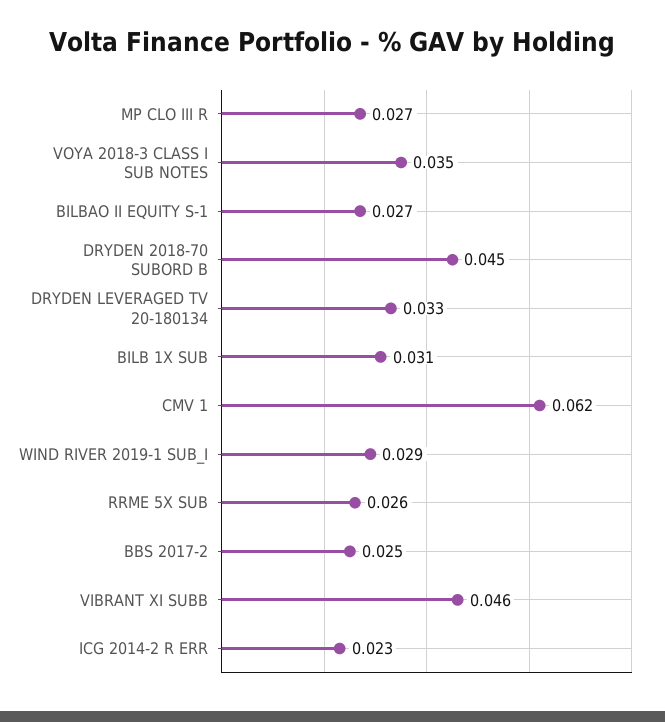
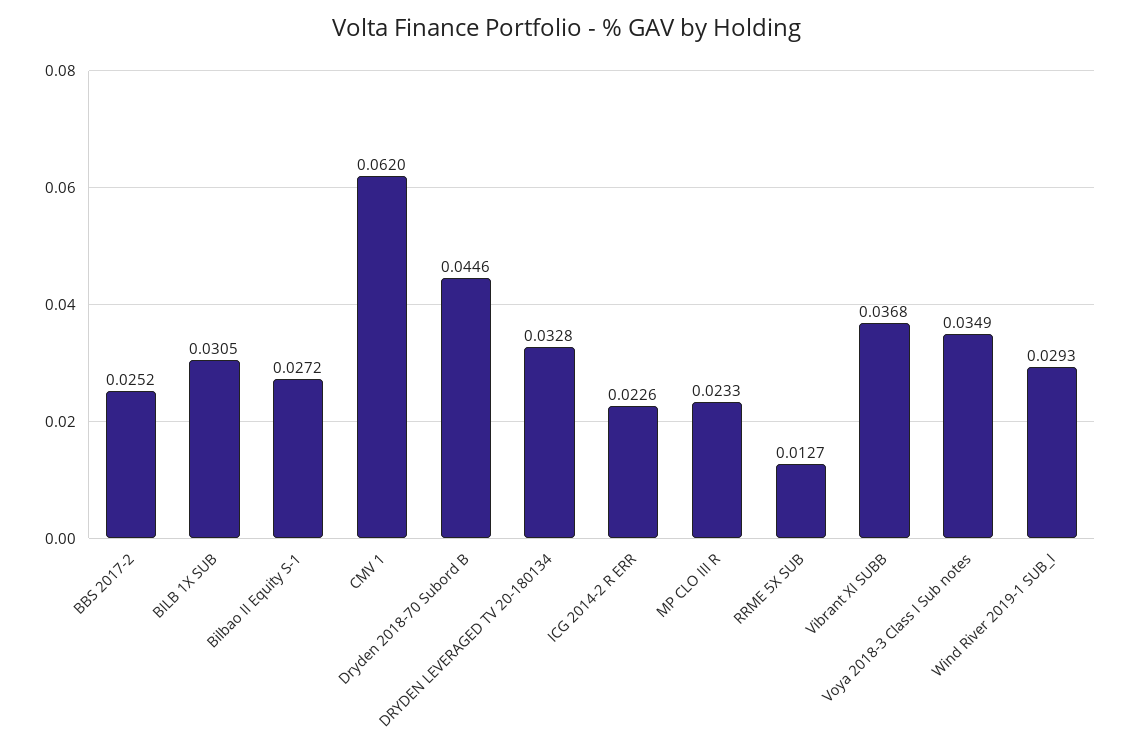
MP CLO III R: 0.027 -> 0.0233
RRME 5X SUB: 0.026 -> 0.0127
VIBRANT XI SUBB: 0.046 -> 0.0368

